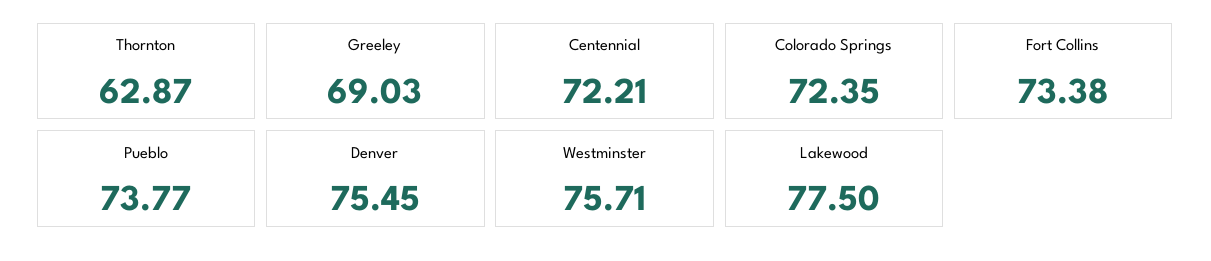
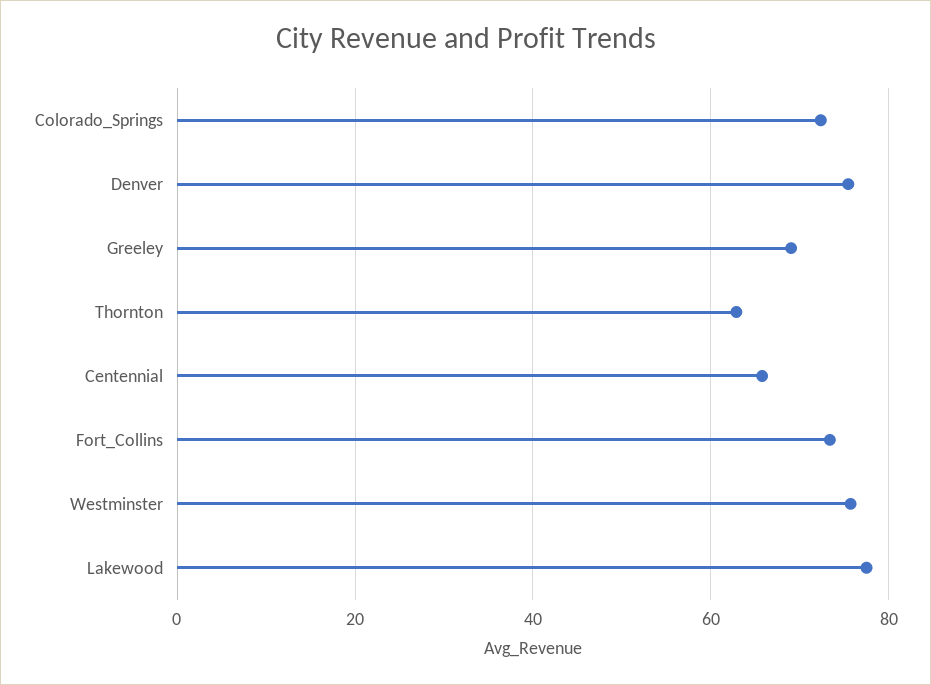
Centennial: 72.21 -> 66
Pueblo: 73.77 -> none

